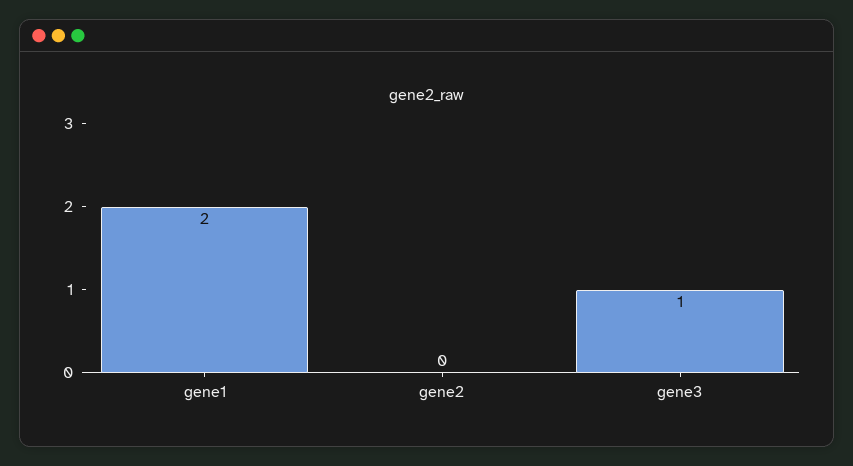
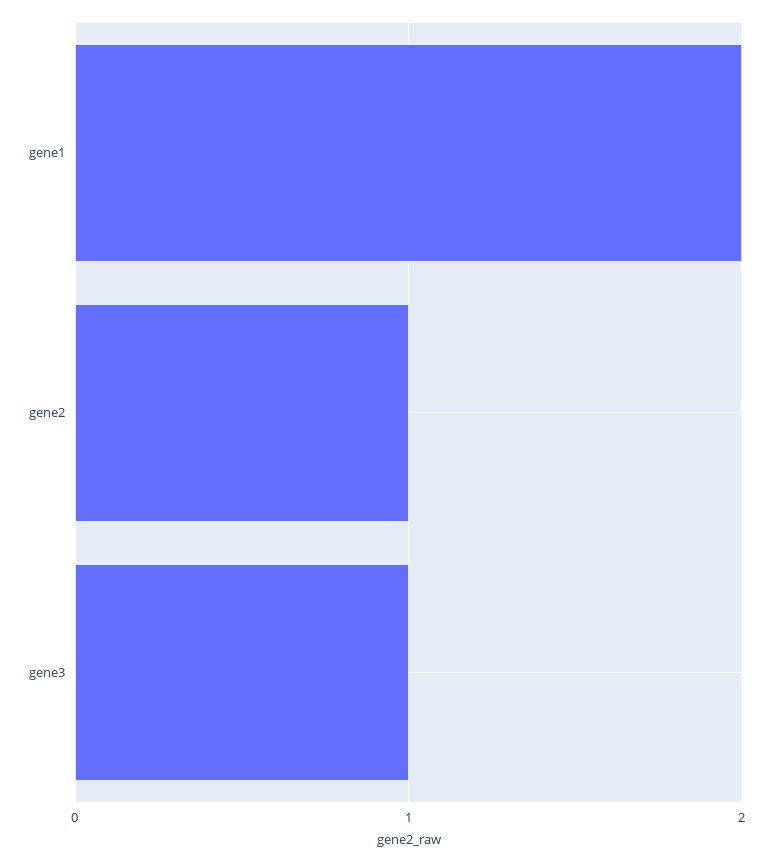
gene2: 0 -> 1

